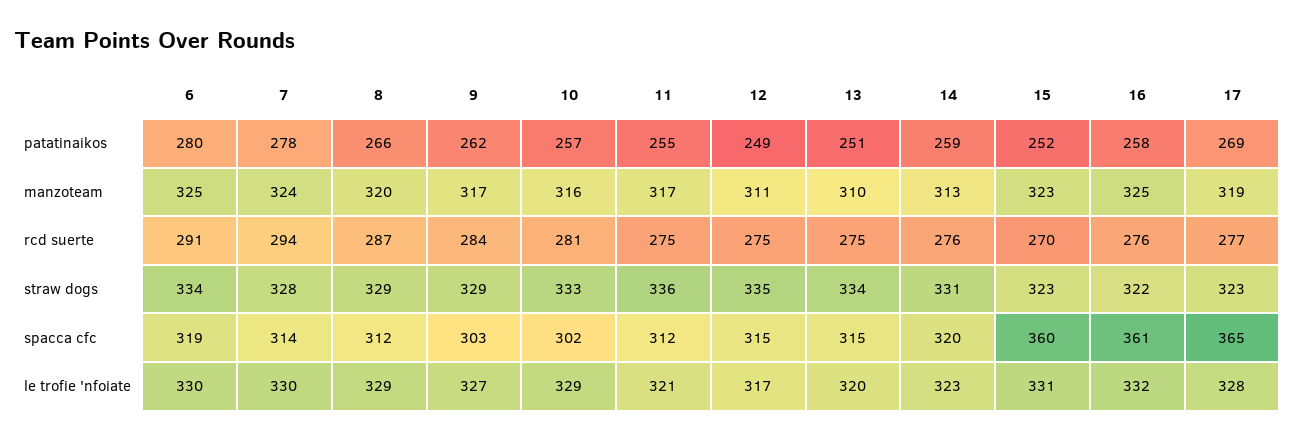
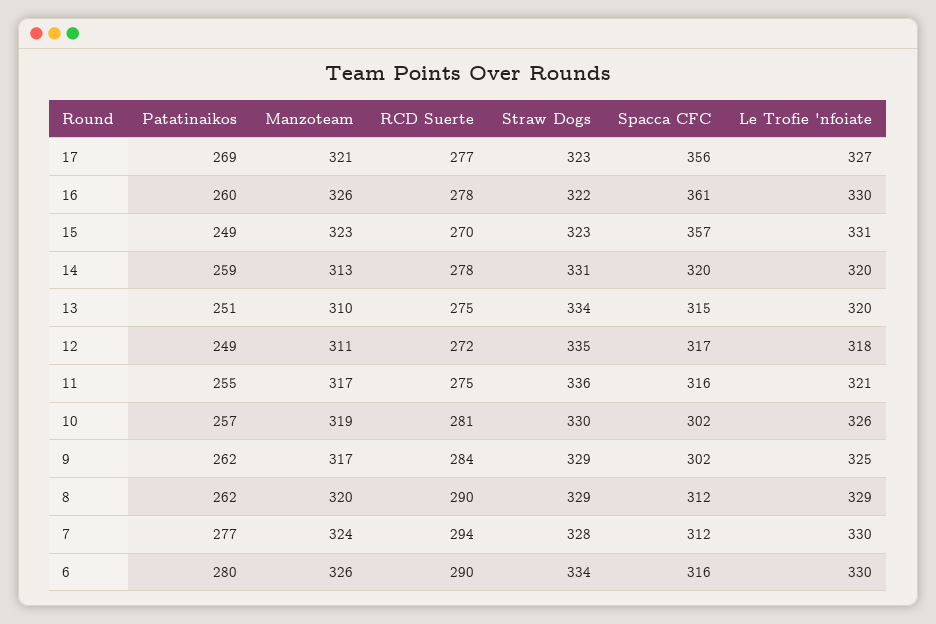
7, patatinaikos: 278 -> 277
8, patatinaikos: 266 -> 262
15, patatinaikos: 252 -> 249
16, patatinaikos: 258 -> 260
6, manzoteam: 325 -> 326
10, manzoteam: 316 -> 319
16, manzoteam: 325 -> 326
17, manzoteam: 319 -> 321
6, rcd suerte: 291 -> 290
8, rcd suerte: 287 -> 290
12, rcd suerte: 275 -> 272
14, rcd suerte: 276 -> 278
16, rcd suerte: 276 -> 278
10, straw dogs: 333 -> 330
6, spacca cfc: 319 -> 316
7, spacca cfc: 314 -> 312
9, spacca cfc: 303 -> 302
11, spacca cfc: 312 -> 316
12, spacca cfc: 315 -> 317
15, spacca cfc: 360 -> 357
17, spacca cfc: 365 -> 356
9, le trofie 'nfoiate: 327 -> 325
10, le trofie 'nfoiate: 329 -> 326
12, le trofie 'nfoiate: 317 -> 318
14, le trofie 'nfoiate: 323 -> 320
16, le trofie 'nfoiate: 332 -> 330
17, le trofie 'nfoiate: 328 -> 327

